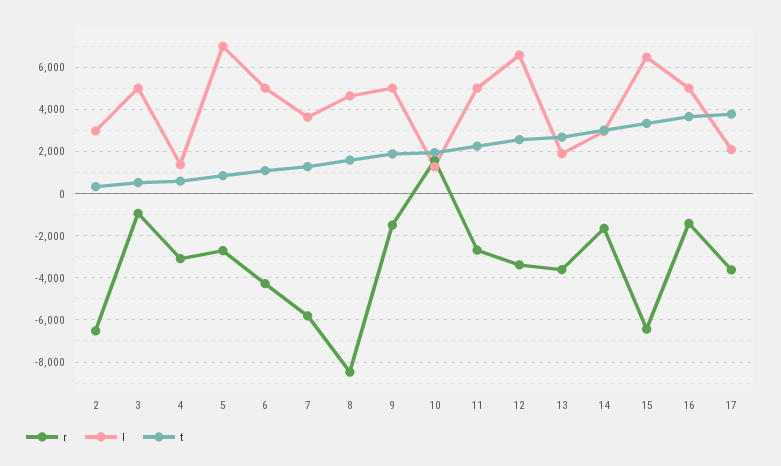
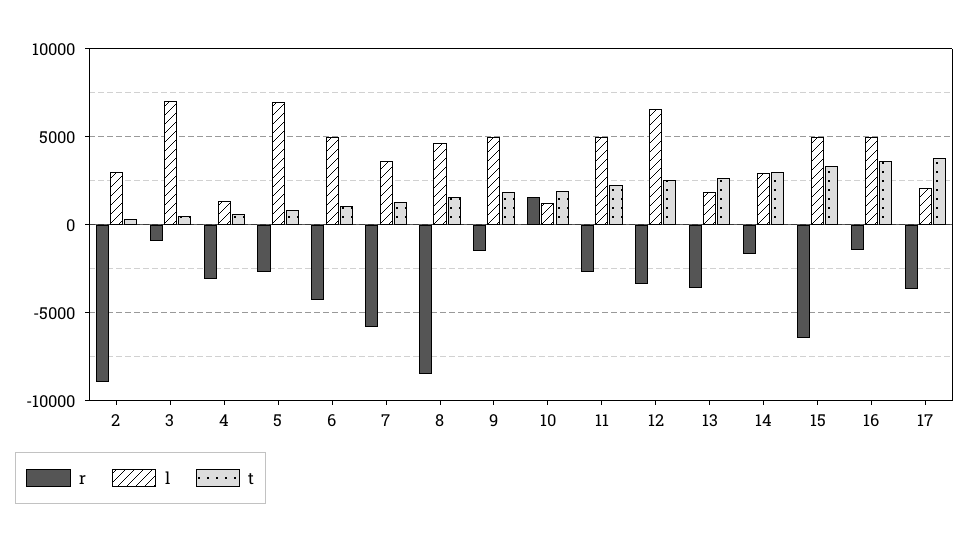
r, 2: -6500 -> -9000
l, 3: 5000 -> 7000
l, 15: 6500 -> 5000

